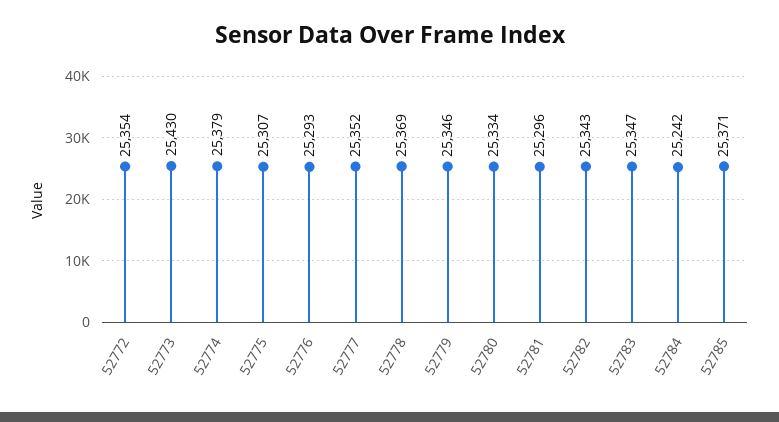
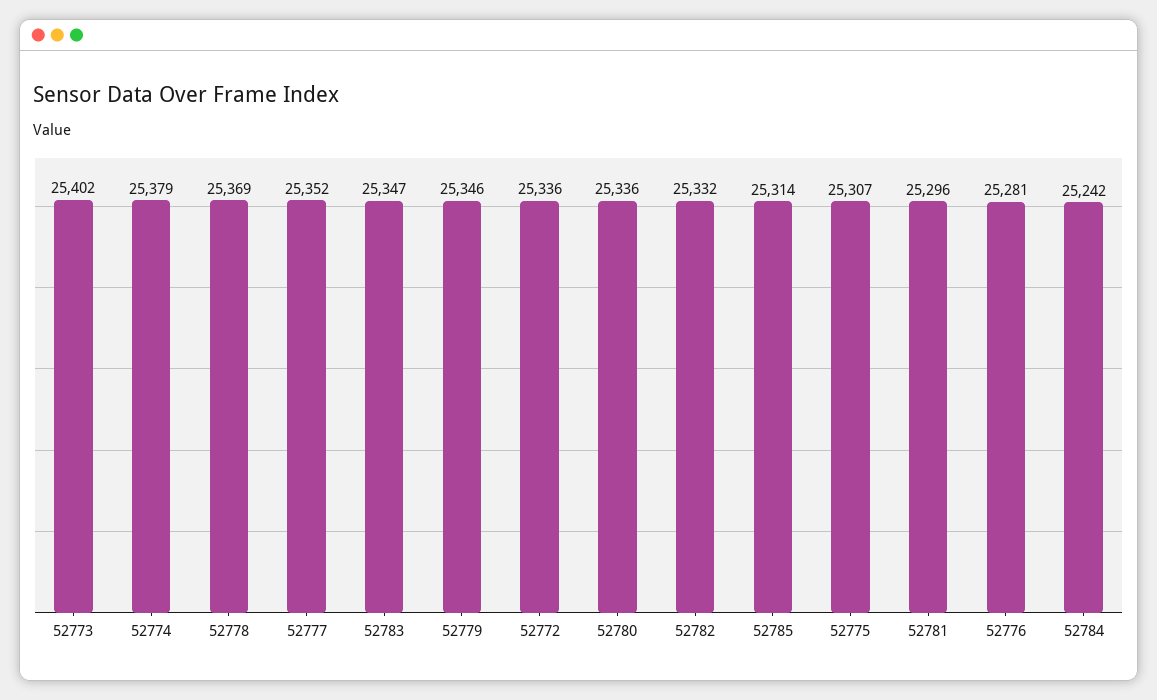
52772: 25354 -> 25336
52773: 25430 -> 25402
52776: 25293 -> 25281
52780: 25334 -> 25336
52782: 25343 -> 25332
52785: 25371 -> 25314

